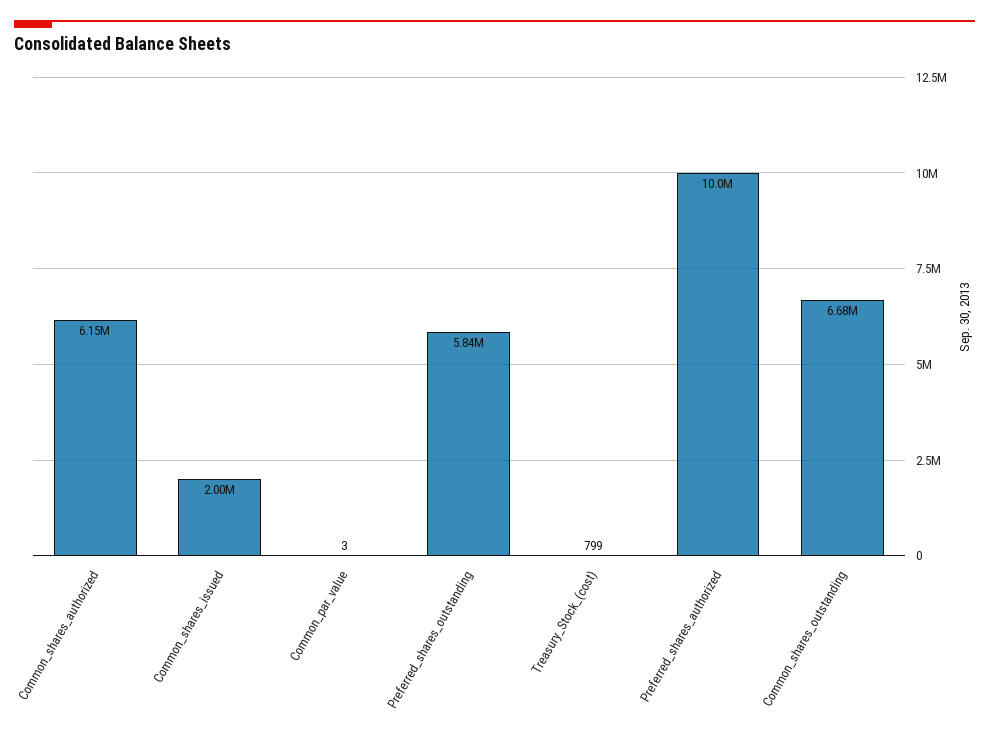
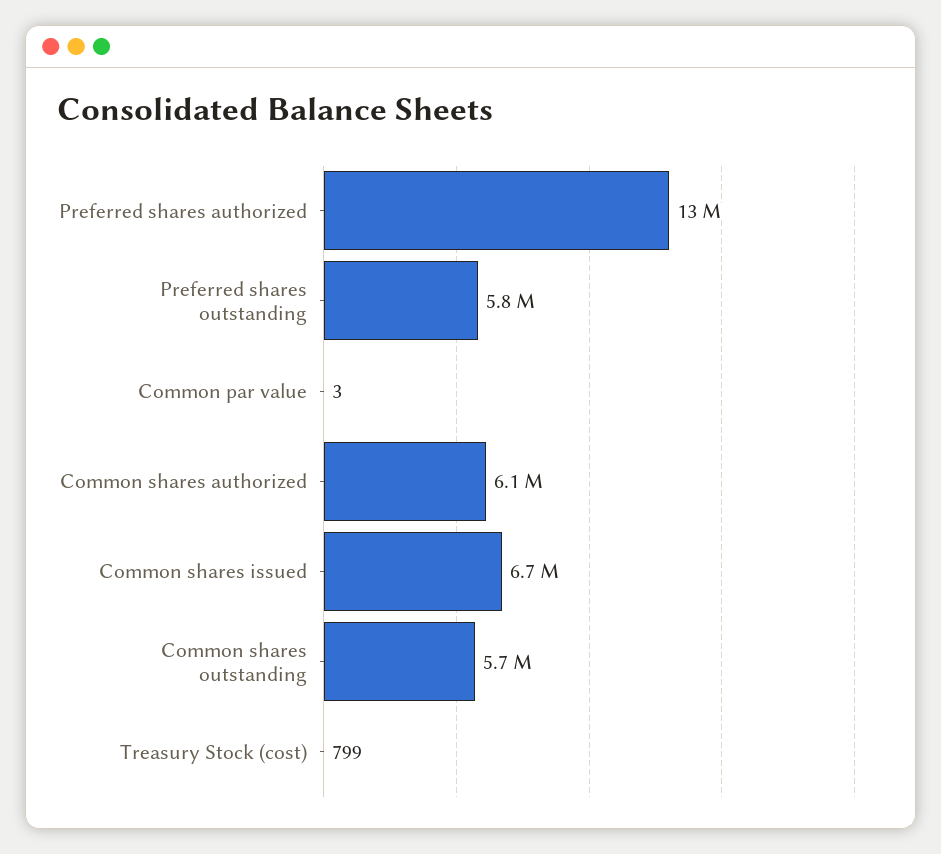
Common_shares_issued: 2000000 -> 6700000
Preferred_shares_authorized: 10000000 -> 13000000
Common_shares_outstanding: 6680000 -> 5700000

